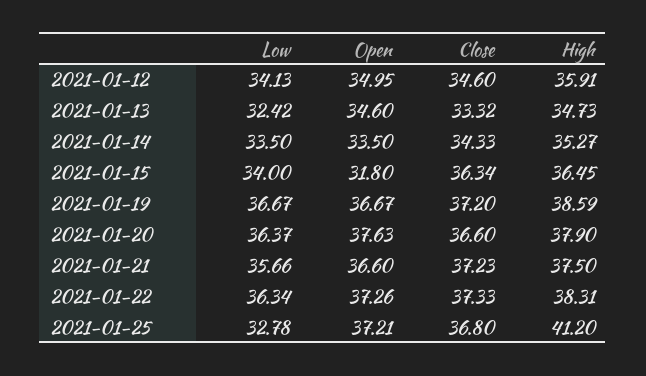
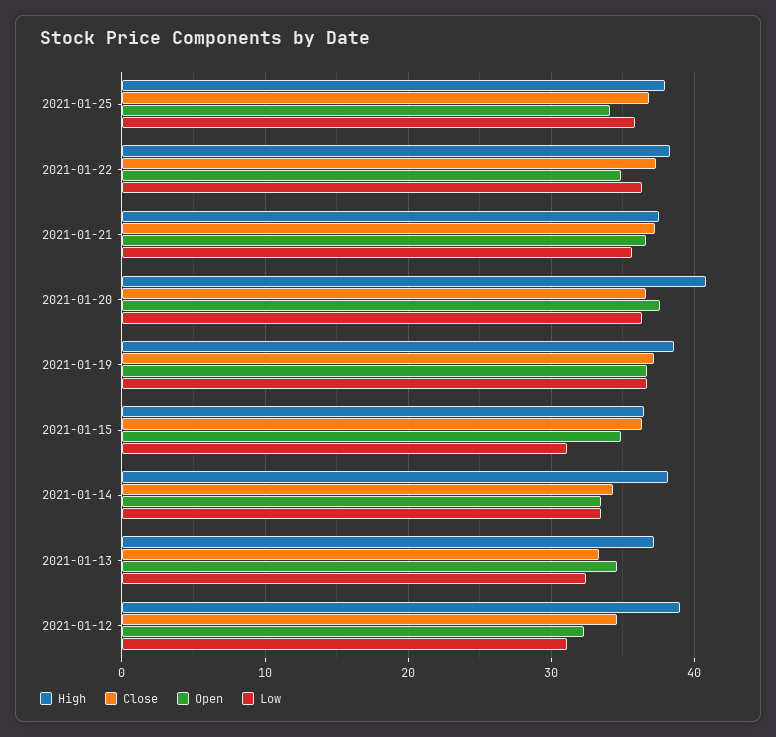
Low, 2021-01-12: 34.13 -> 31
Open, 2021-01-12: 34.95 -> 32
High, 2021-01-12: 35.91 -> 39
High, 2021-01-13: 34.73 -> 37
High, 2021-01-14: 35.27 -> 38
Low, 2021-01-15: 34 -> 31
Open, 2021-01-15: 31.8 -> 35
High, 2021-01-20: 37.9 -> 41
Open, 2021-01-22: 37.26 -> 35
Low, 2021-01-25: 32.78 -> 36
Open, 2021-01-25: 37.21 -> 34
High, 2021-01-25: 41.2 -> 38

